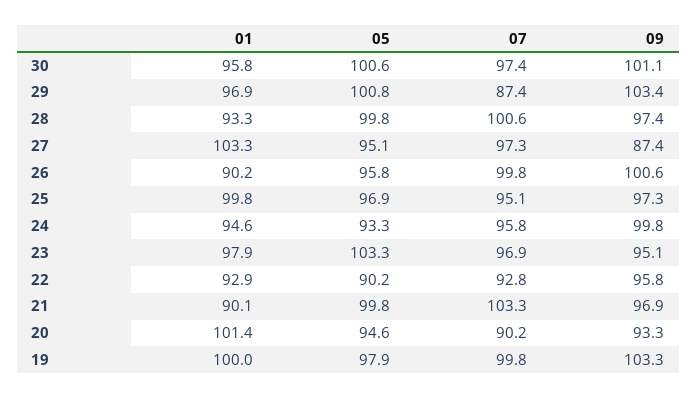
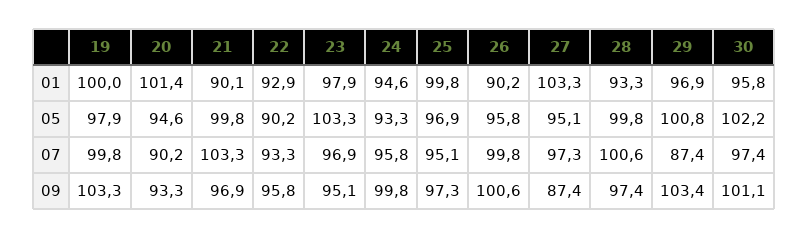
05, 30: 100.6 -> 102.2
07, 22: 92.8 -> 93.3

